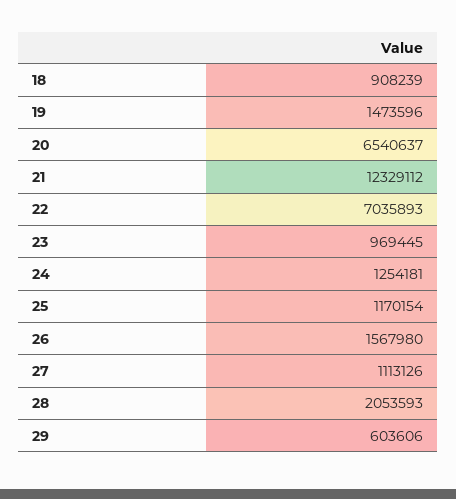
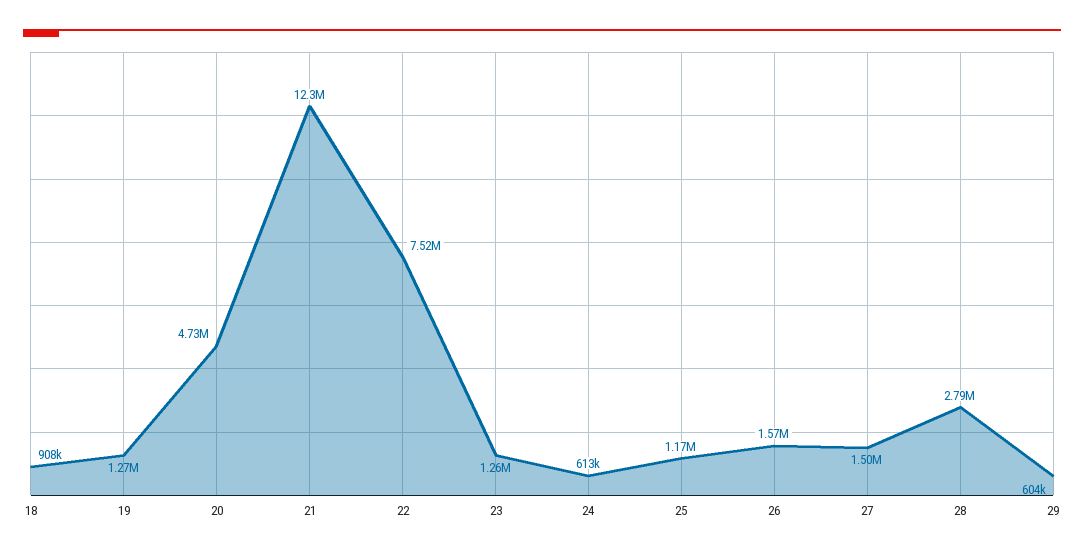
19: 1473596 -> 1270000
20: 6540637 -> 4730000
22: 7035893 -> 7520000
23: 969445 -> 1260000
24: 1254181 -> 613000
27: 1113126 -> 1500000
28: 2053593 -> 2790000

